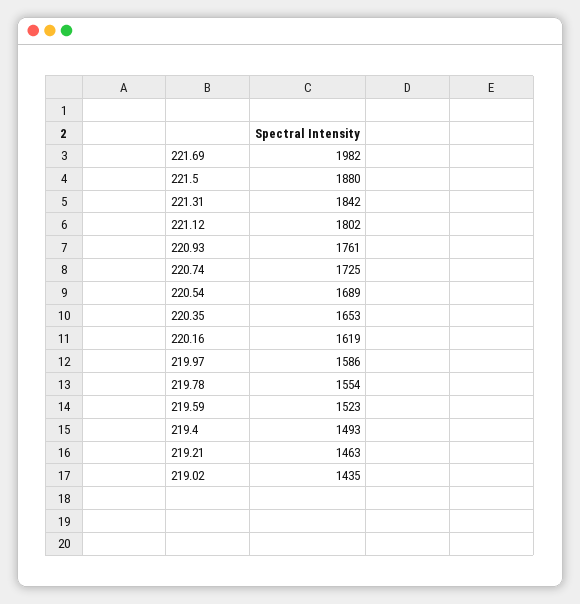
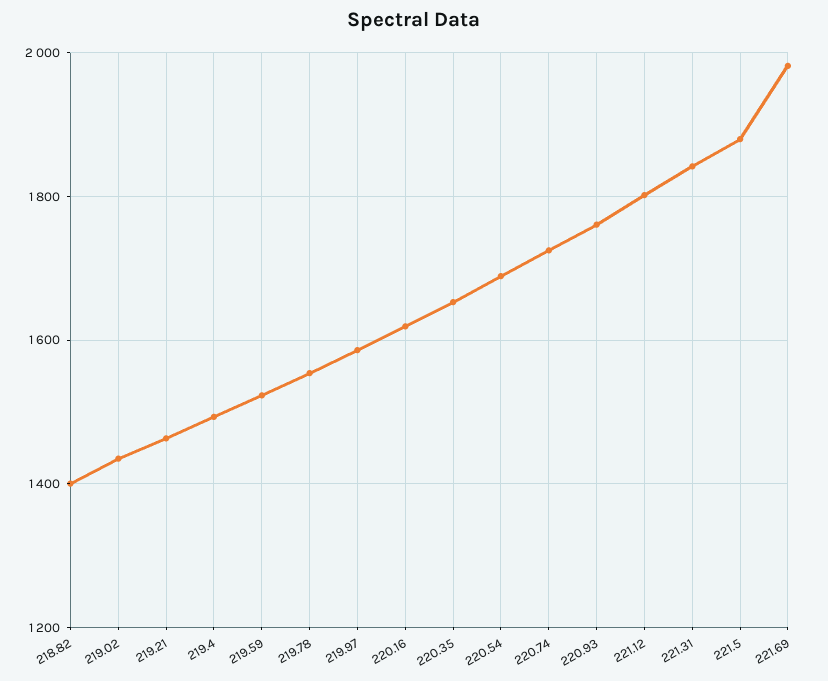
218.82: none -> 1400

